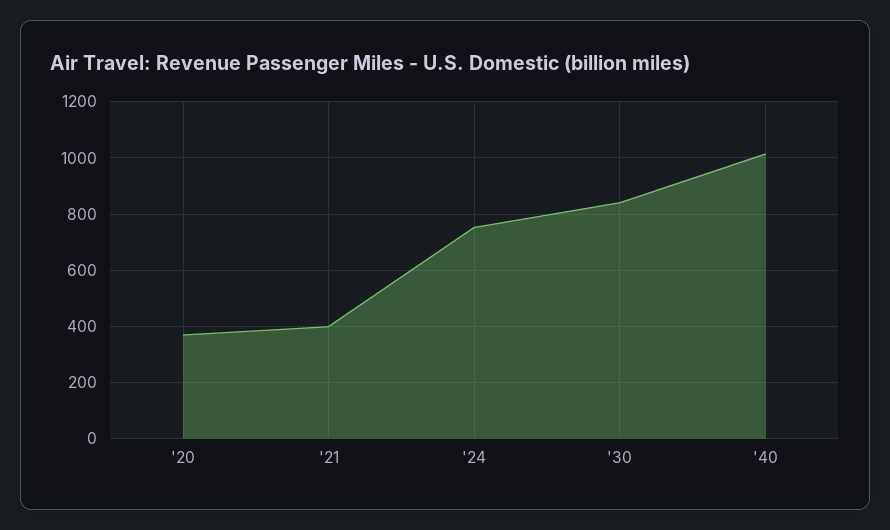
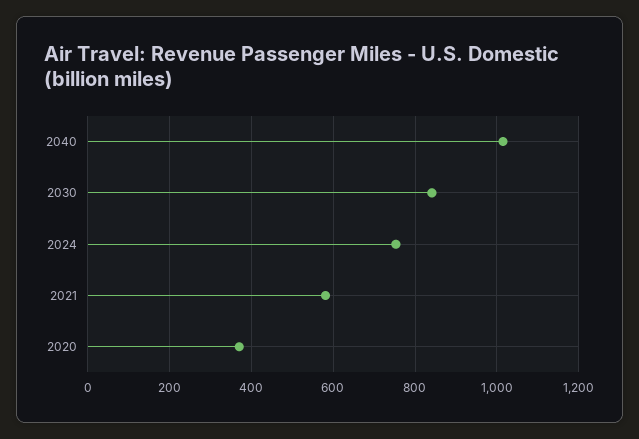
'21: 400 -> 580

